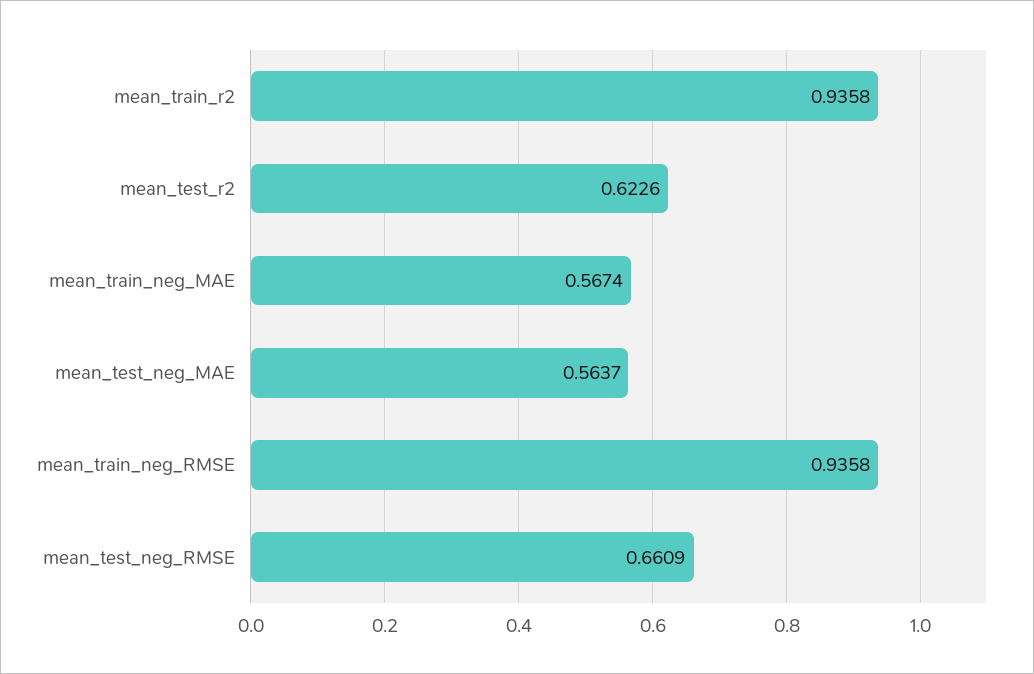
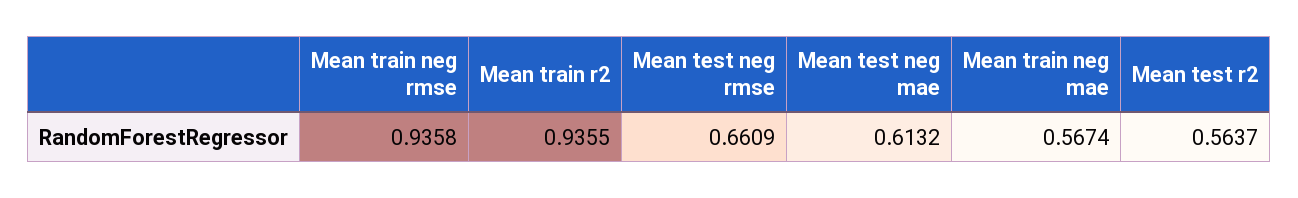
mean_train_r2: 0.9358 -> 0.9355
mean_test_r2: 0.6226 -> 0.5637
mean_test_neg_MAE: 0.5637 -> 0.6132

